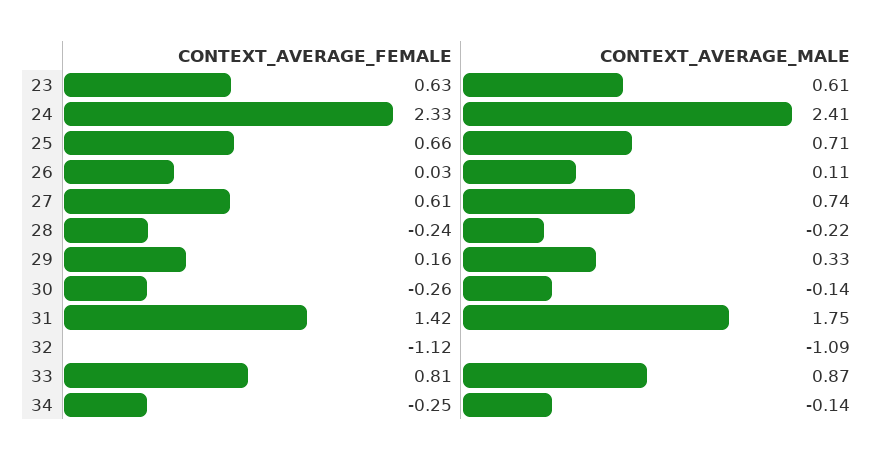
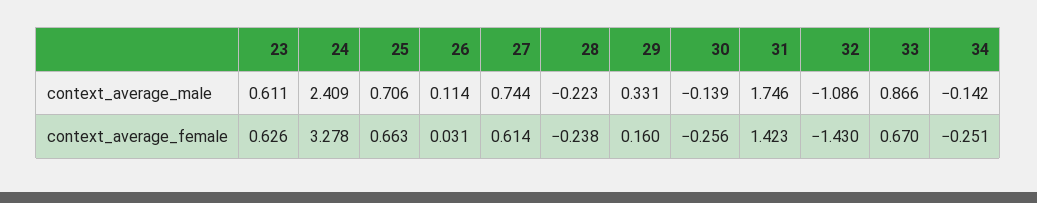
CONTEXT_AVERAGE_FEMALE, 24: 2.33 -> 3.278
CONTEXT_AVERAGE_FEMALE, 32: -1.12 -> -1.43
CONTEXT_AVERAGE_FEMALE, 33: 0.81 -> 0.67

